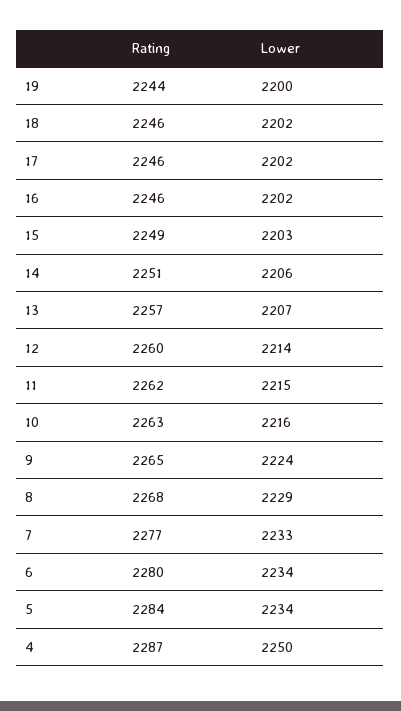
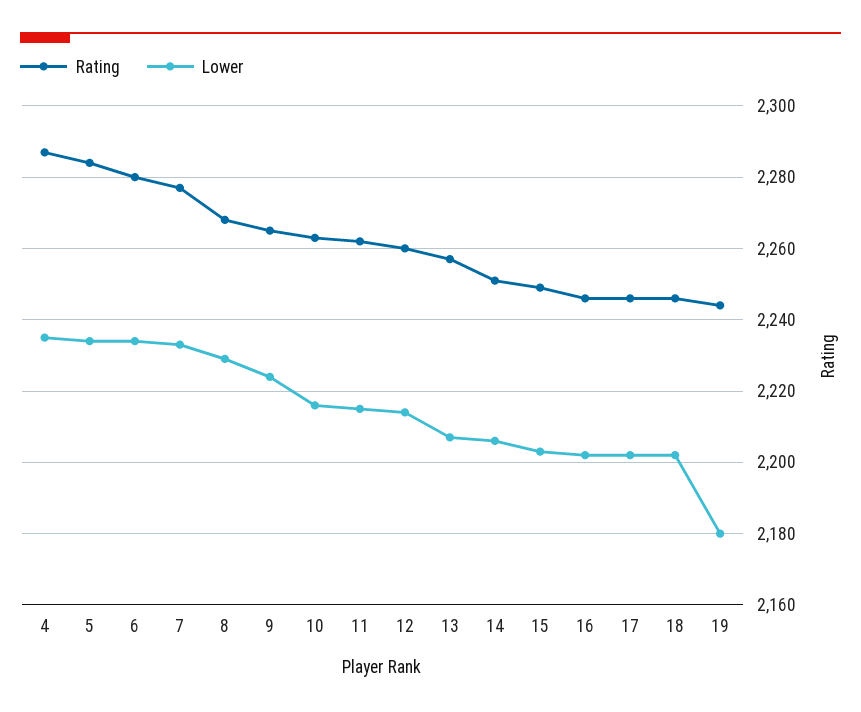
Lower, 19: 2200 -> 2180
Lower, 4: 2250 -> 2235

